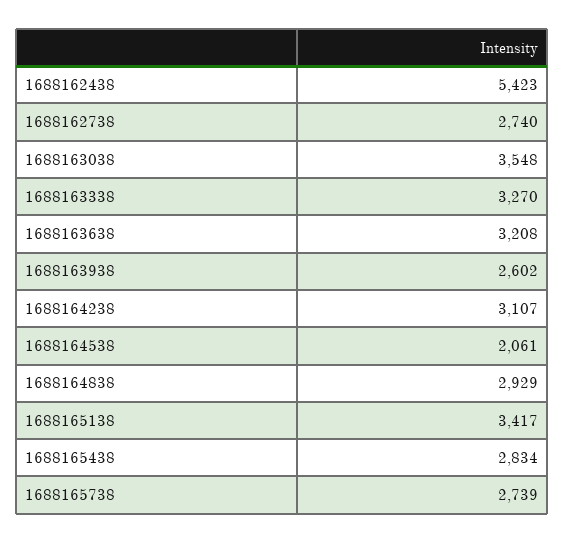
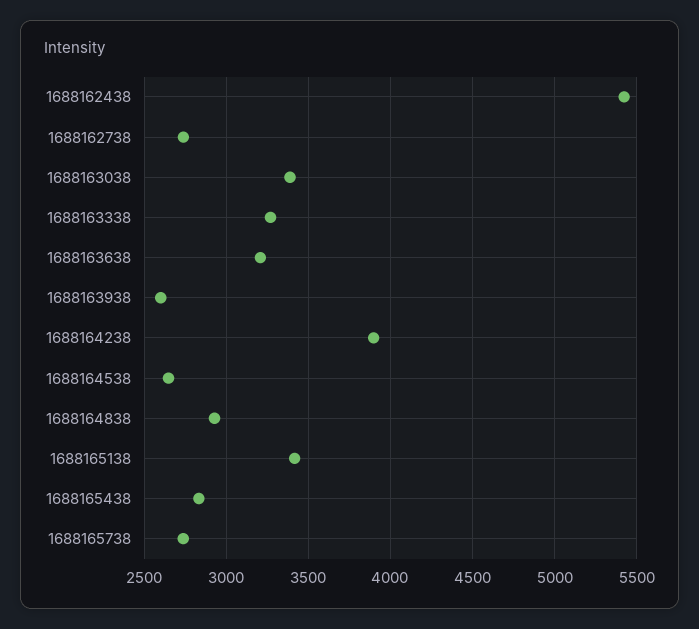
1688163038: 3548 -> 3400
1688164238: 3107 -> 3900
1688164538: 2061 -> 2650

